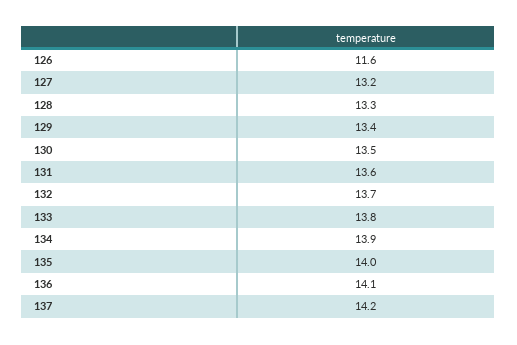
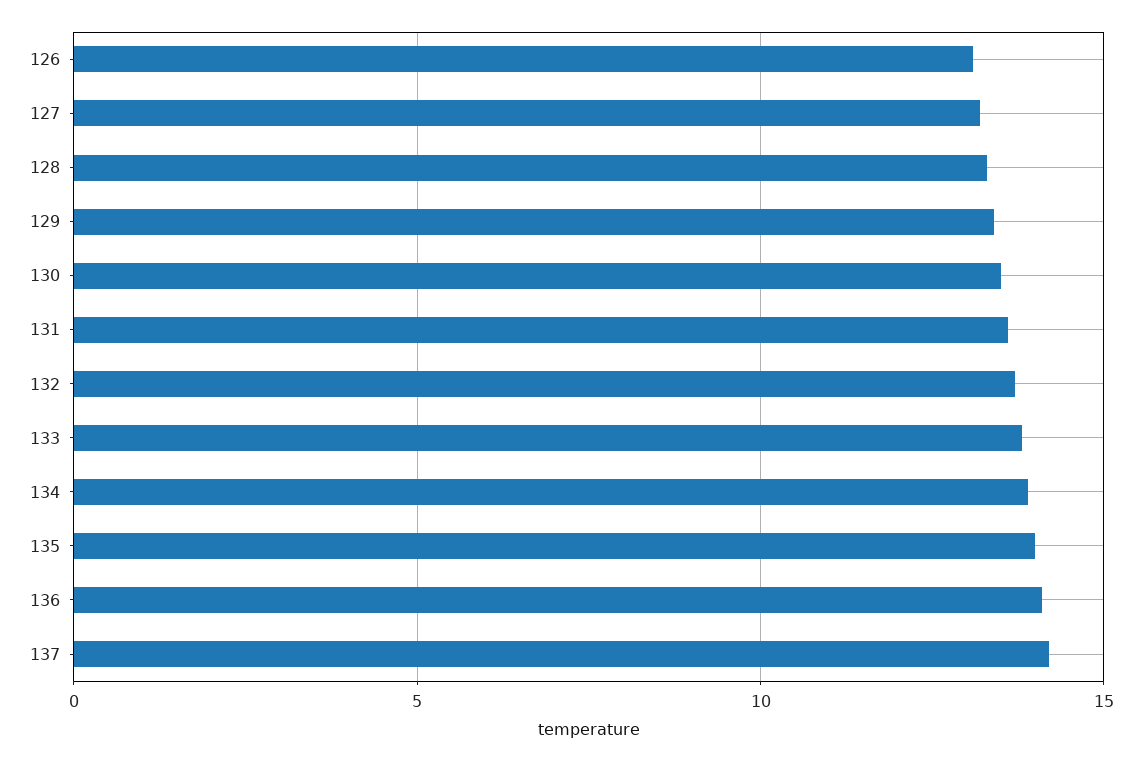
126: 11.6 -> 13

